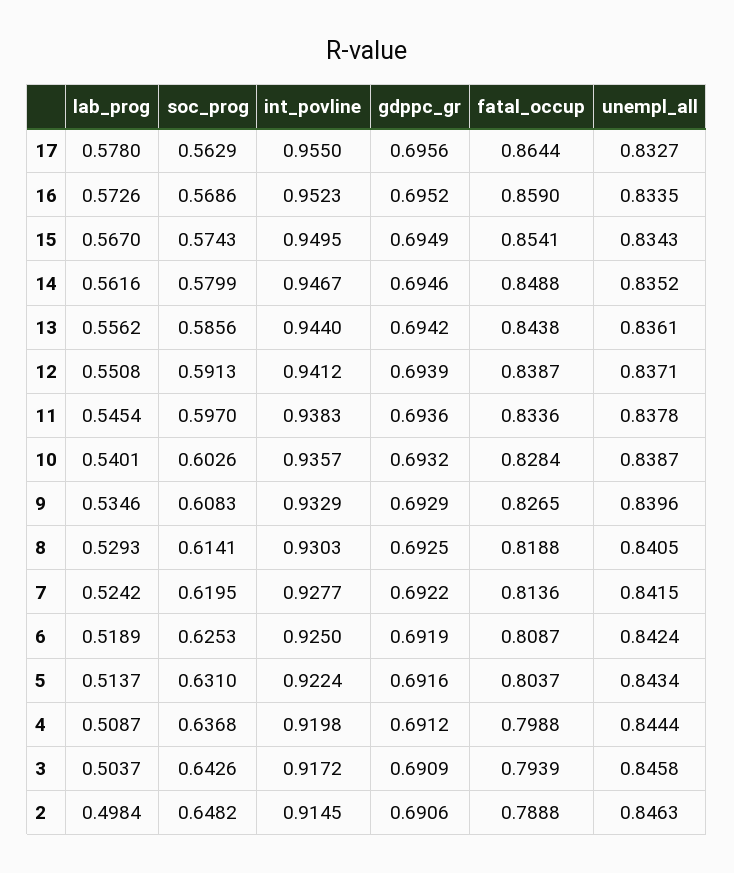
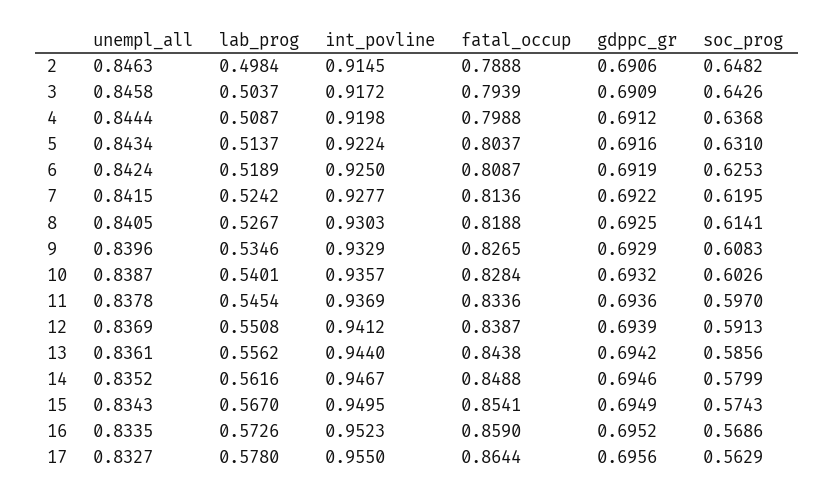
unempl_all, 12: 0.8371 -> 0.8369
int_povline, 11: 0.9383 -> 0.9369
lab_prog, 8: 0.5293 -> 0.5267

